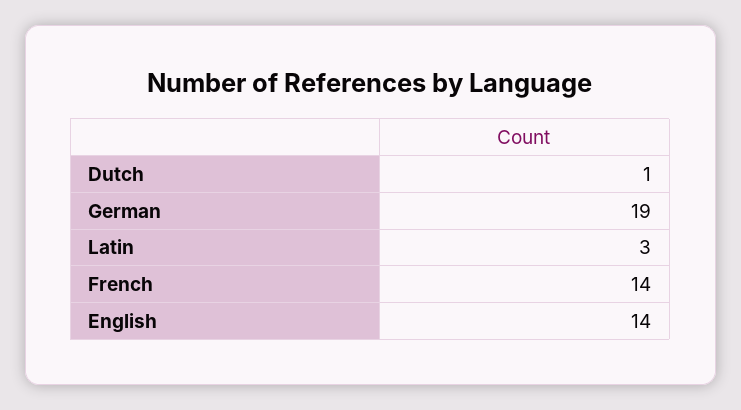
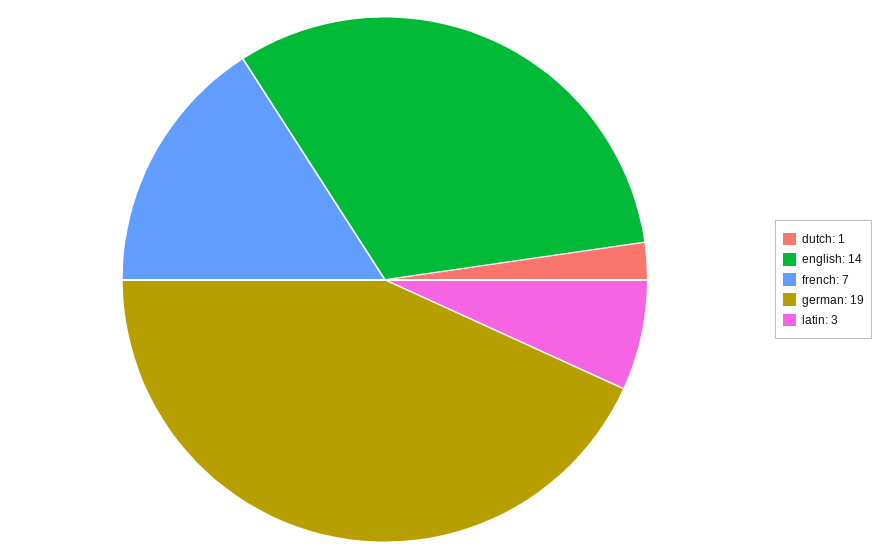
French: 14 -> 7

